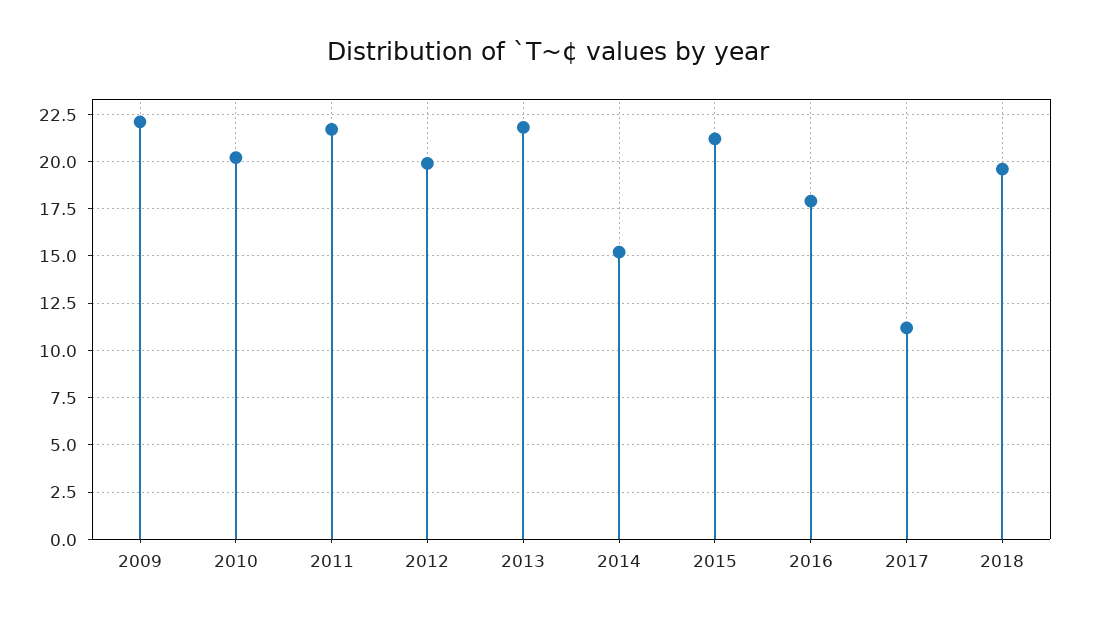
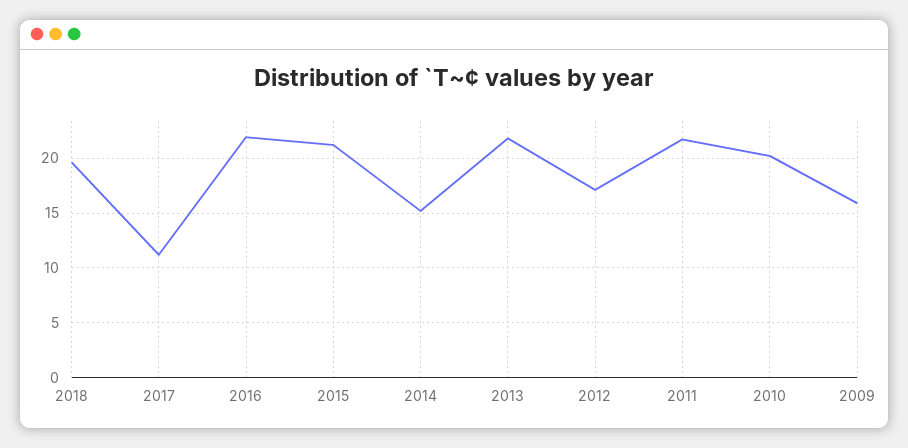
2009: 22 -> 16
2012: 20 -> 17
2016: 18 -> 22

